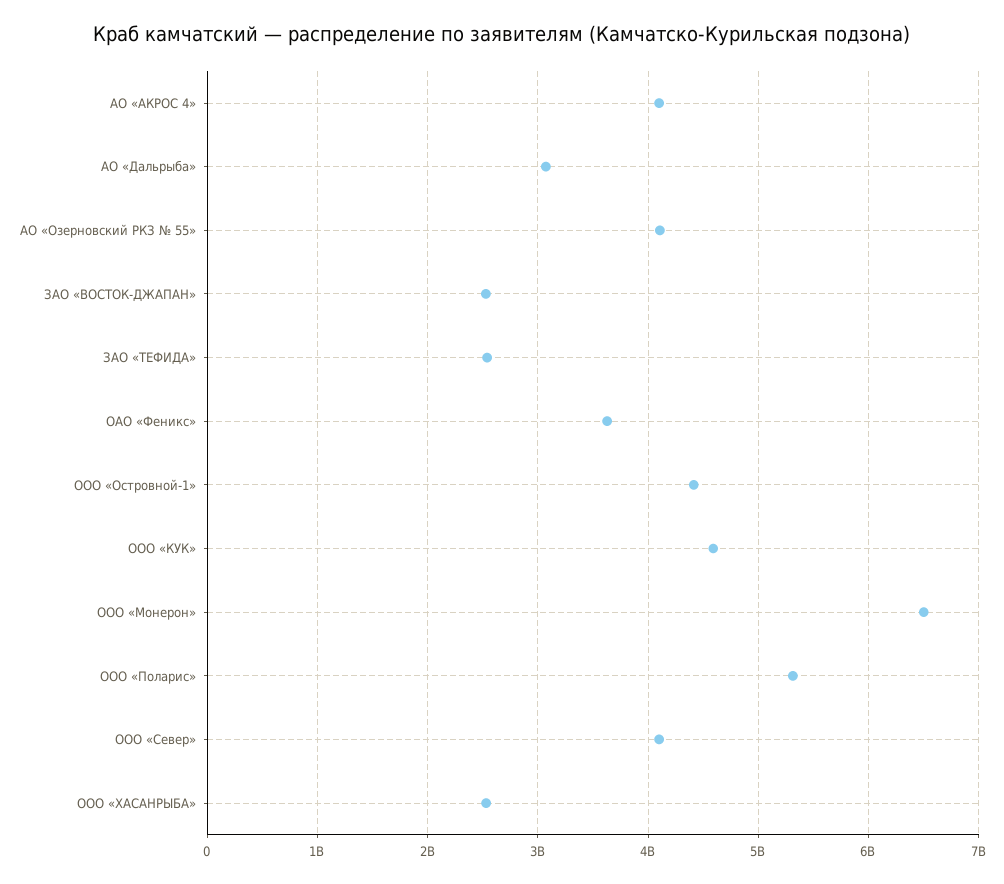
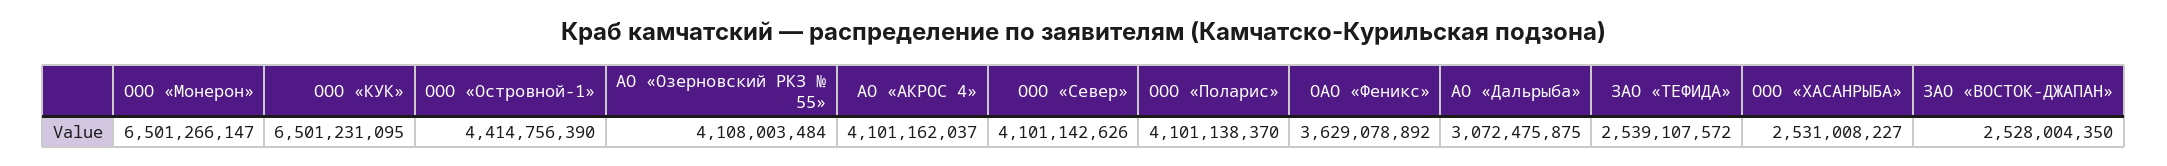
ООО «КУК»: 4600000000 -> 6501231095
ООО «Поларис»: 5300000000 -> 4101138370

